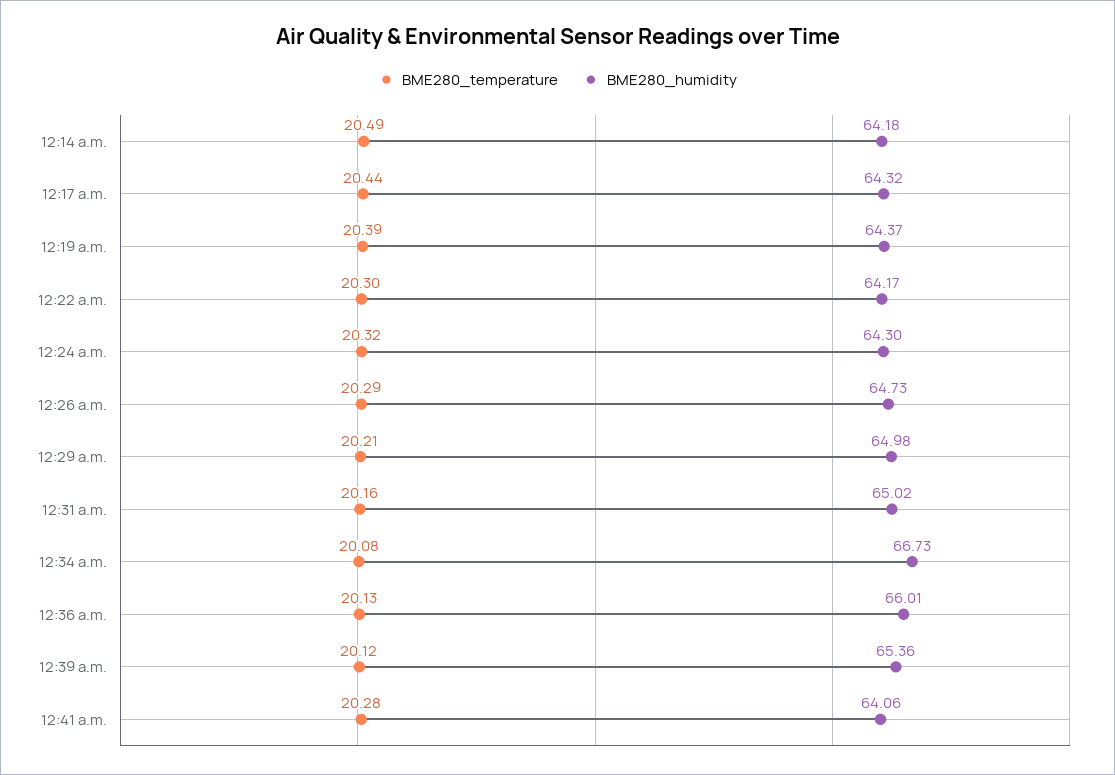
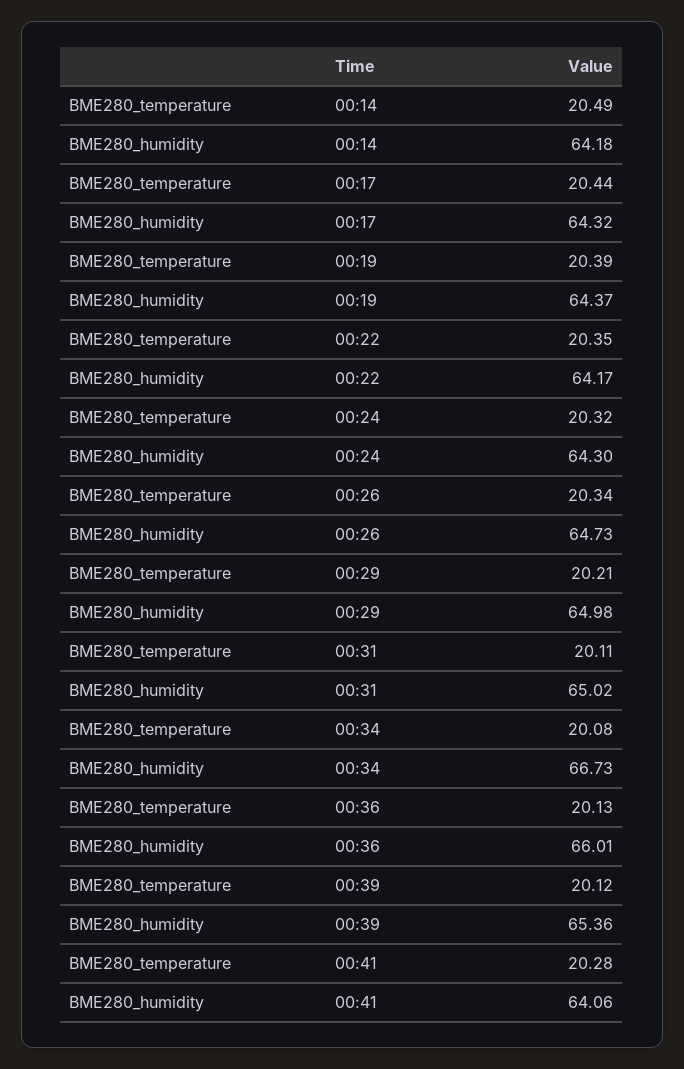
BME280_temperature, 12:22 a.m.: 20.3 -> 20.35
BME280_temperature, 12:26 a.m.: 20.29 -> 20.34
BME280_temperature, 12:31 a.m.: 20.16 -> 20.11

